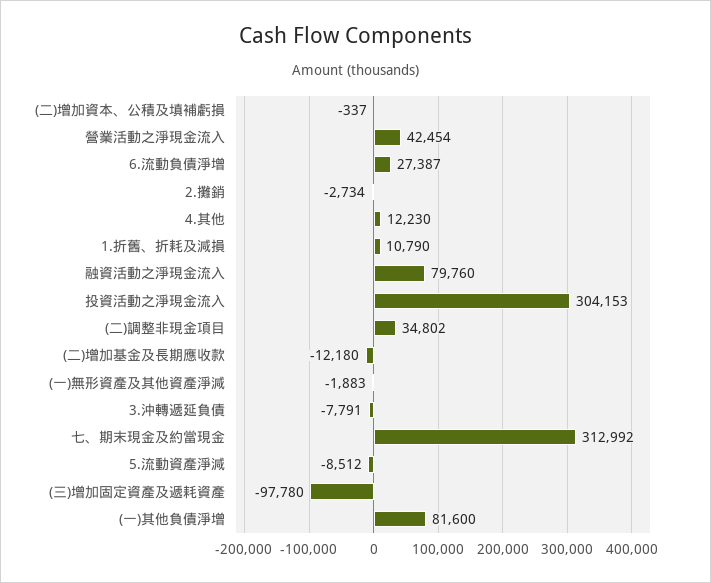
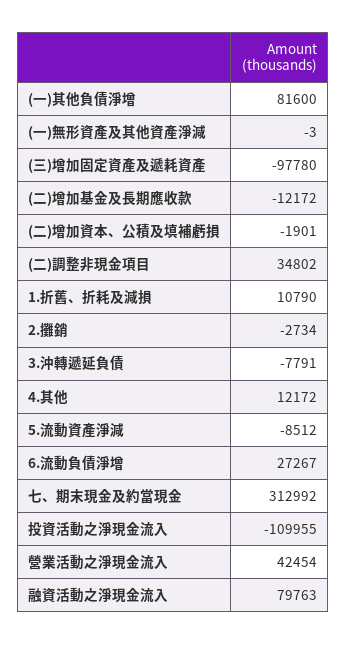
(二)增加資本、公積及填補虧損: -337 -> -1901
6.流動負債淨增: 27387 -> 27267
4.其他: 12230 -> 12172
融資活動之淨現金流入: 79760 -> 79763
投資活動之淨現金流入: 304153 -> -109955
(二)增加基金及長期應收款: -12180 -> -12172
(一)無形資產及其他資產淨減: -1883 -> -3

